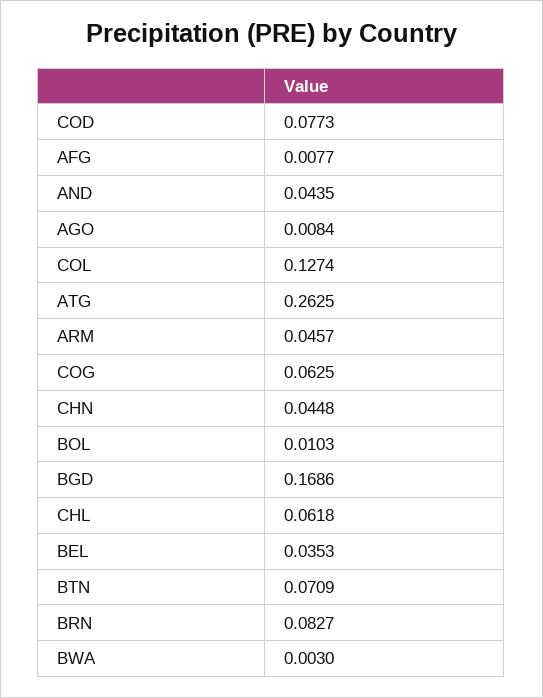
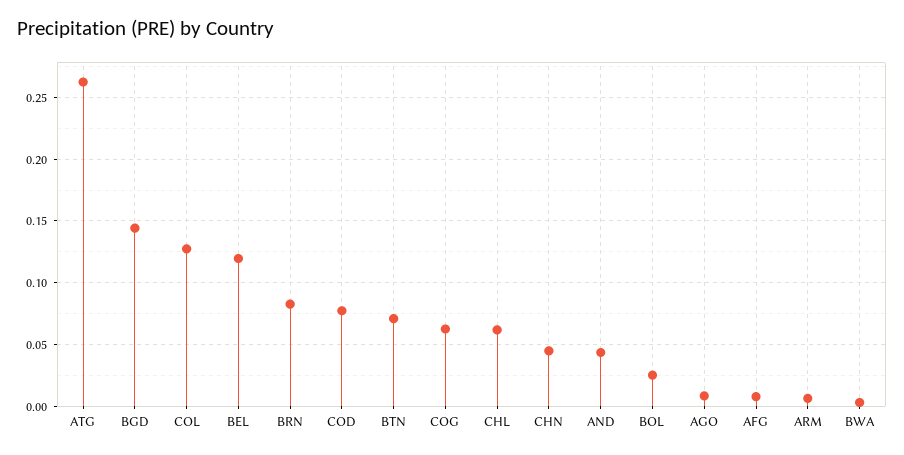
ARM: 0.0457 -> 0.005
BOL: 0.0103 -> 0.025
BGD: 0.1686 -> 0.145
BEL: 0.0353 -> 0.12

